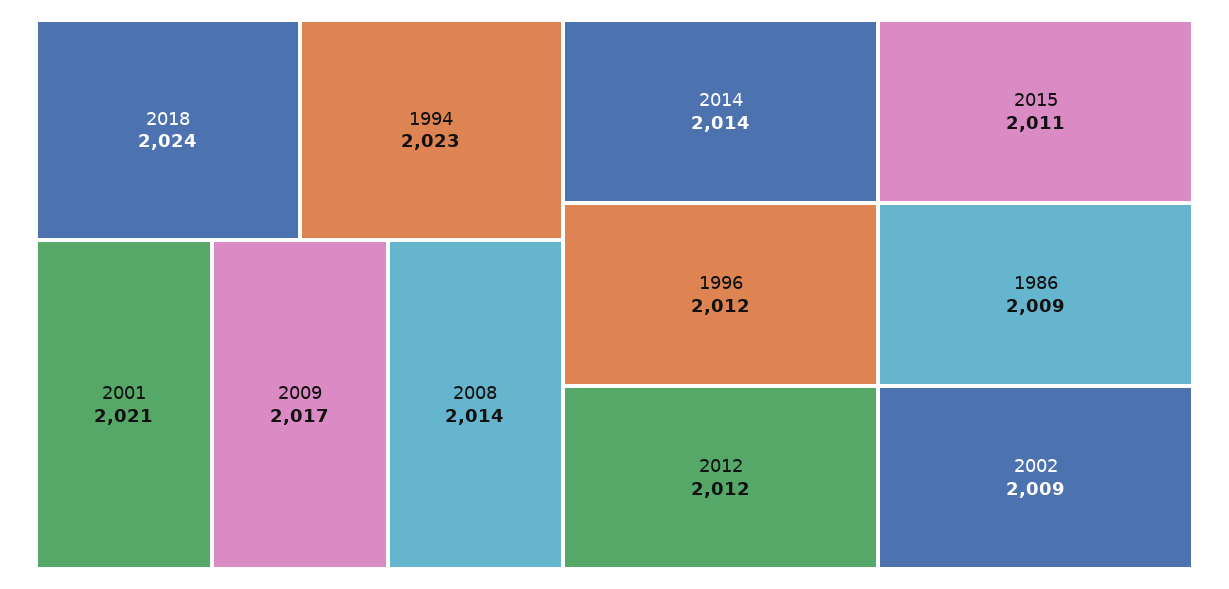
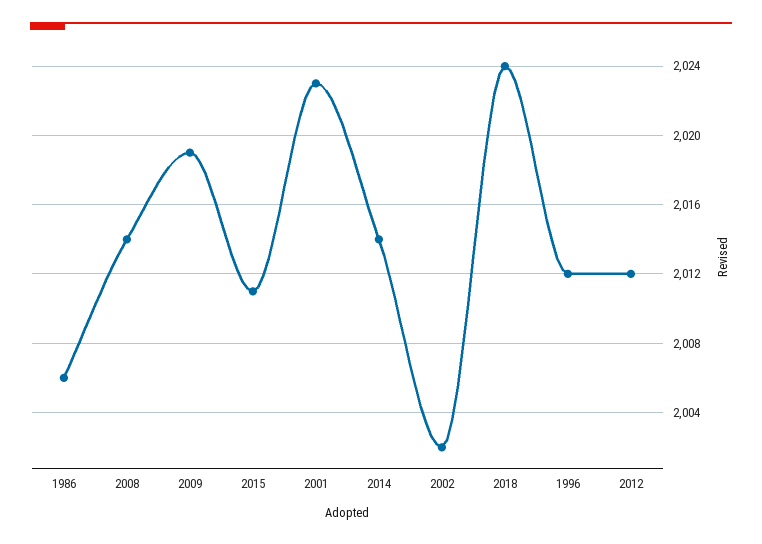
1994: 2023 -> none
2001: 2021 -> 2023
2009: 2017 -> 2019
1986: 2009 -> 2006
2002: 2009 -> 2002

